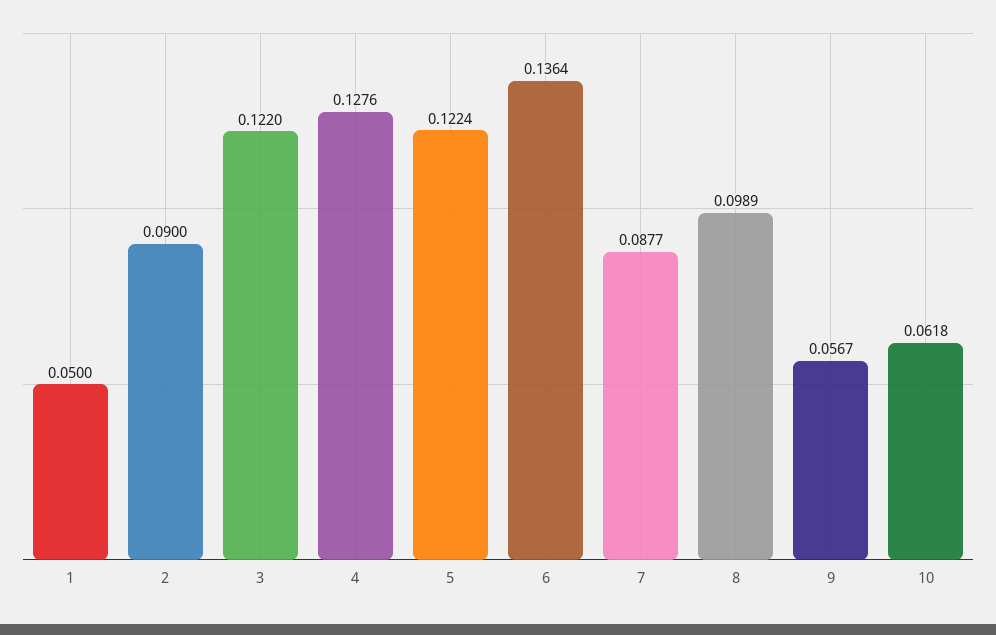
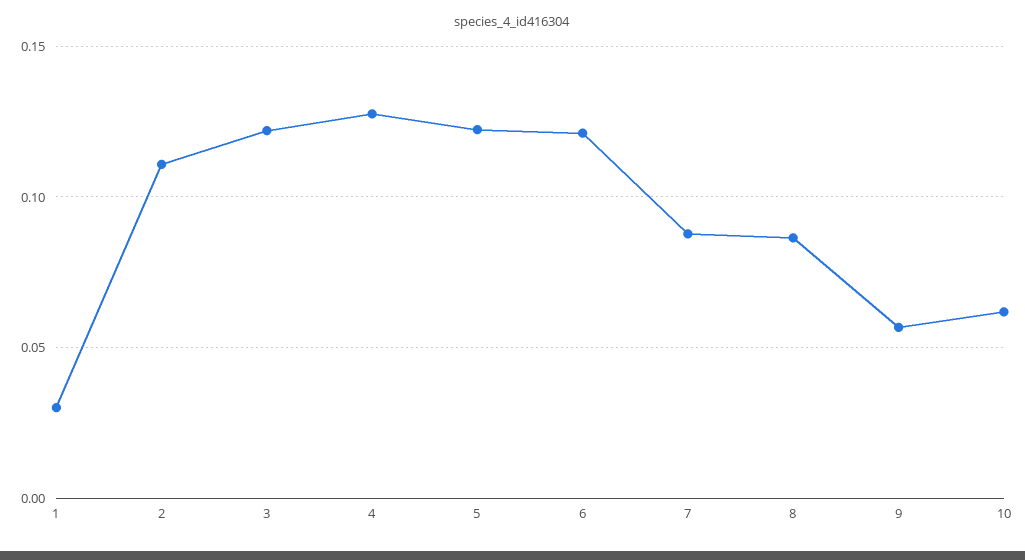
1: 0.05 -> 0.03
2: 0.09 -> 0.11
6: 0.1364 -> 0.12
8: 0.0989 -> 0.085

